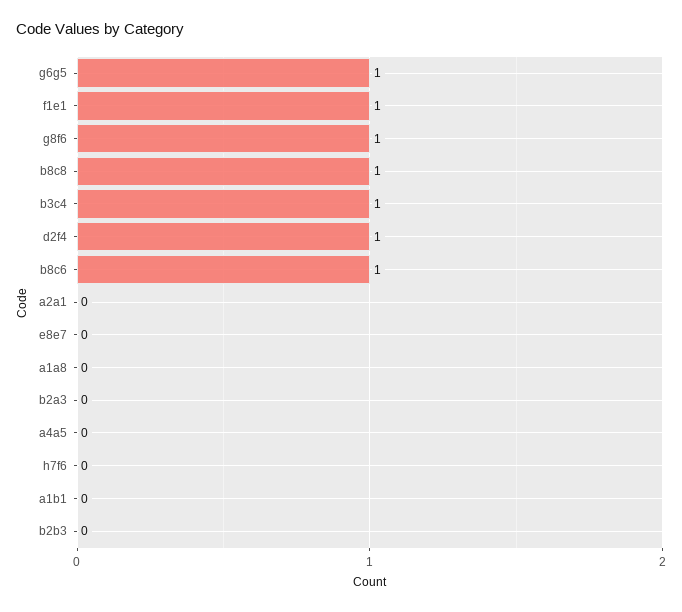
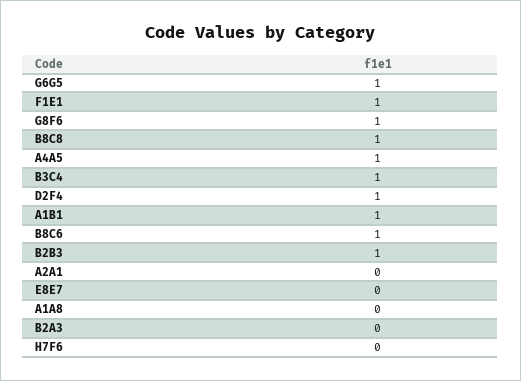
a4a5: 0 -> 1
a1b1: 0 -> 1
b2b3: 0 -> 1

